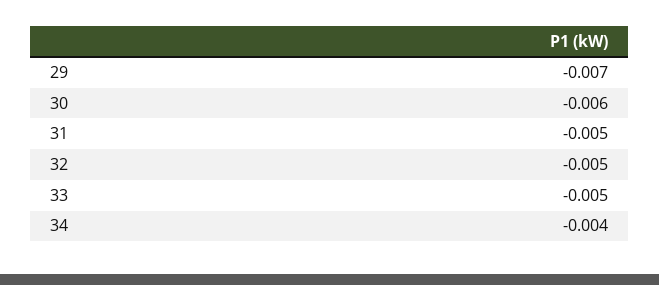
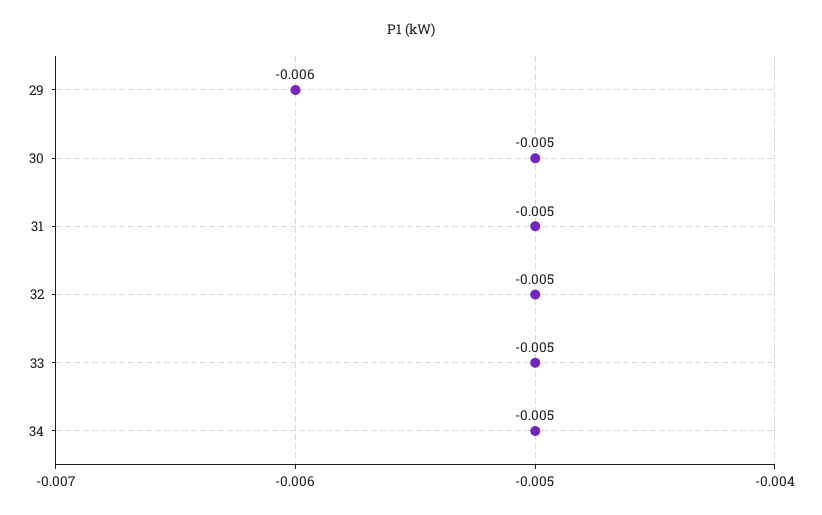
29: -0.007 -> -0.006
30: -0.006 -> -0.005
34: -0.004 -> -0.005

